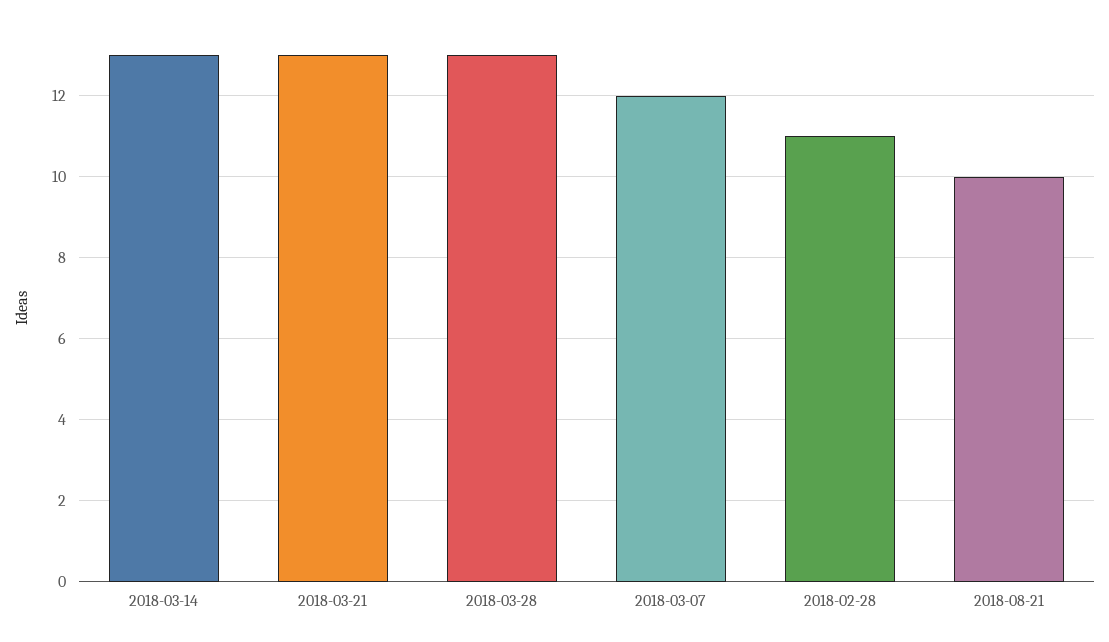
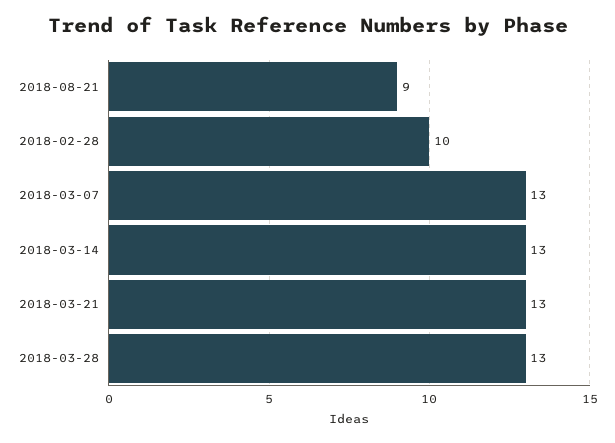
2018-03-07: 12 -> 13
2018-02-28: 11 -> 10
2018-08-21: 10 -> 9

